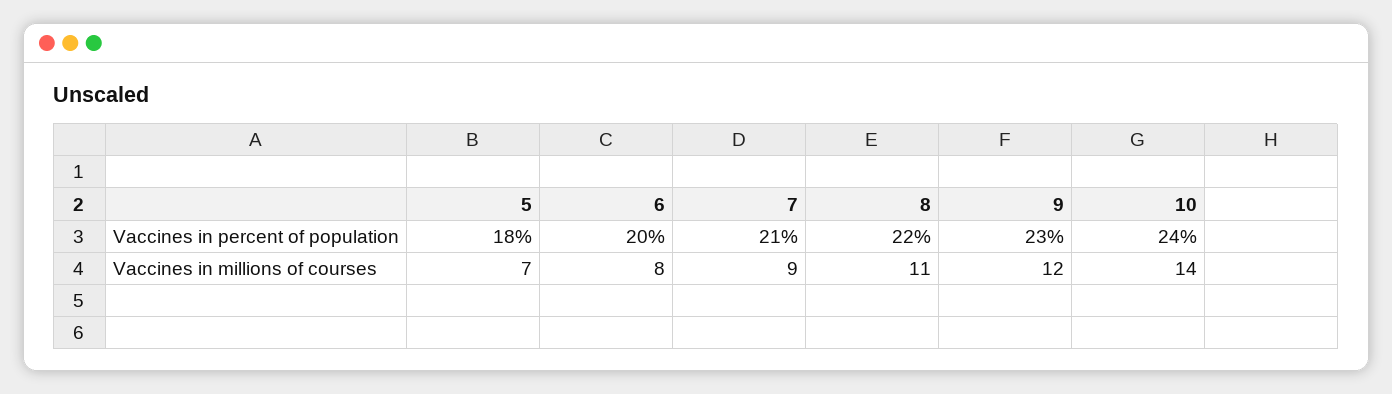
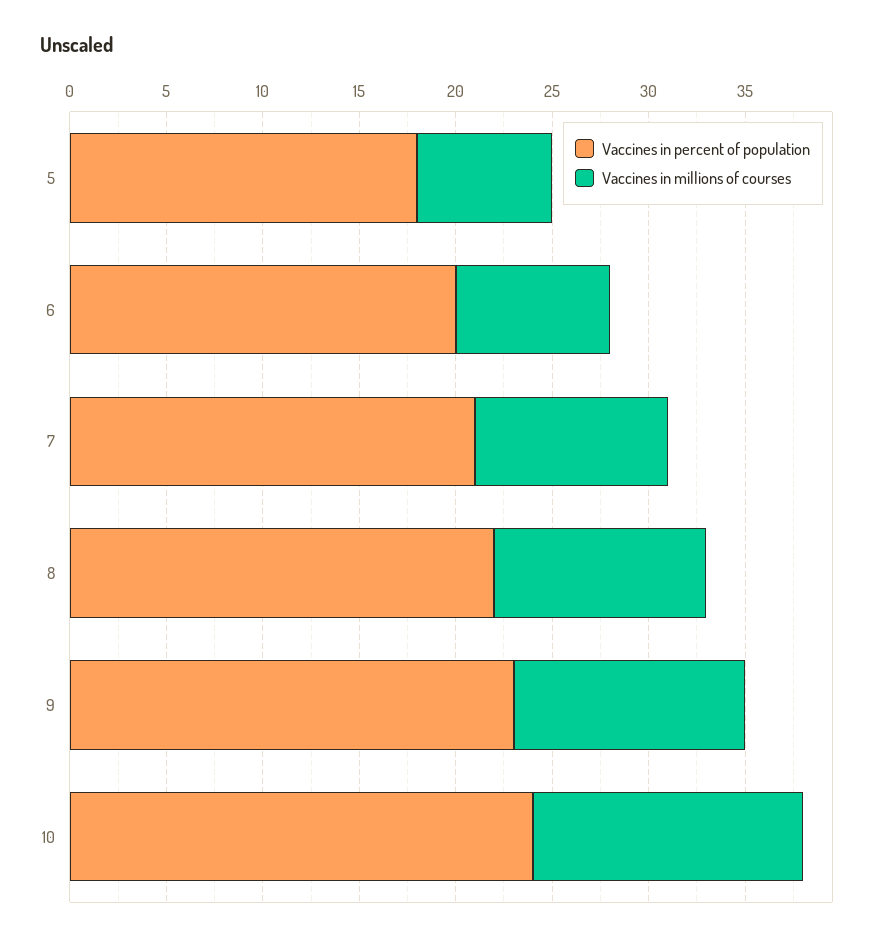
Vaccines in millions of courses, 7: 9 -> 10

